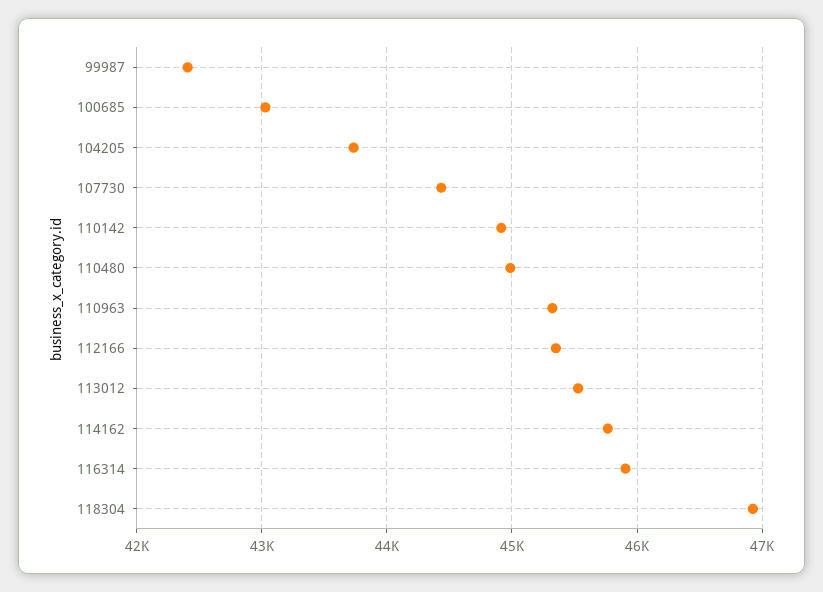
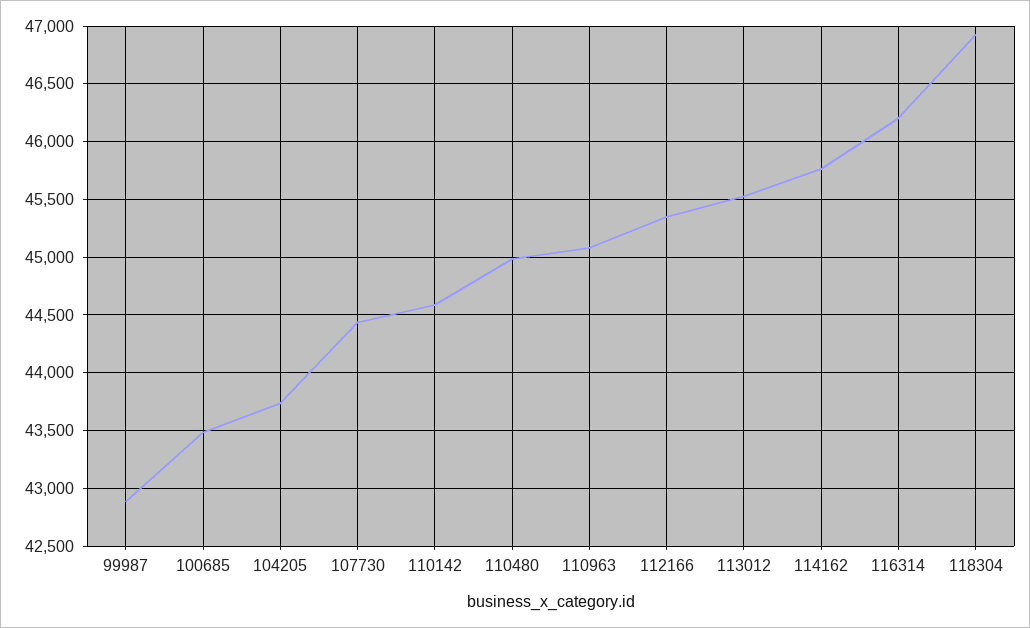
99987: 42400 -> 42900
100685: 43000 -> 43500
110142: 44900 -> 44600
110963: 45300 -> 45100
116314: 45900 -> 46200

